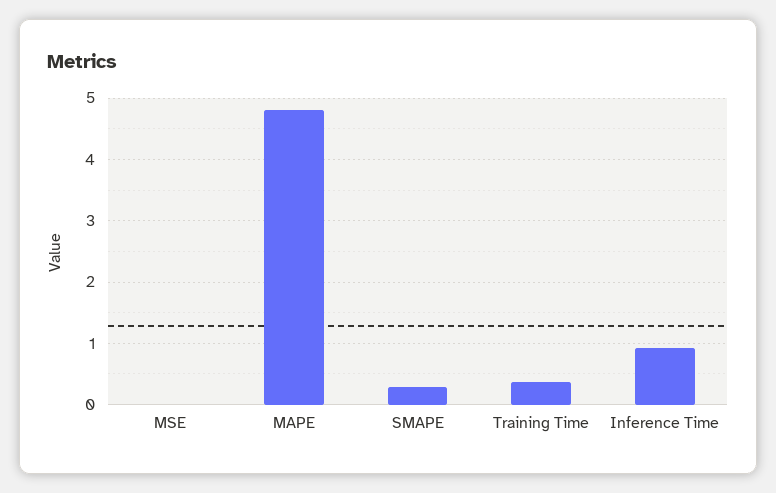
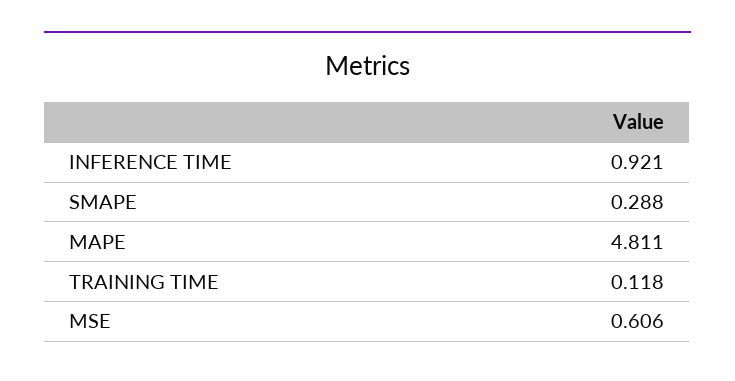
MSE: 0 -> 0.606
Training Time: 0.4 -> 0.118

